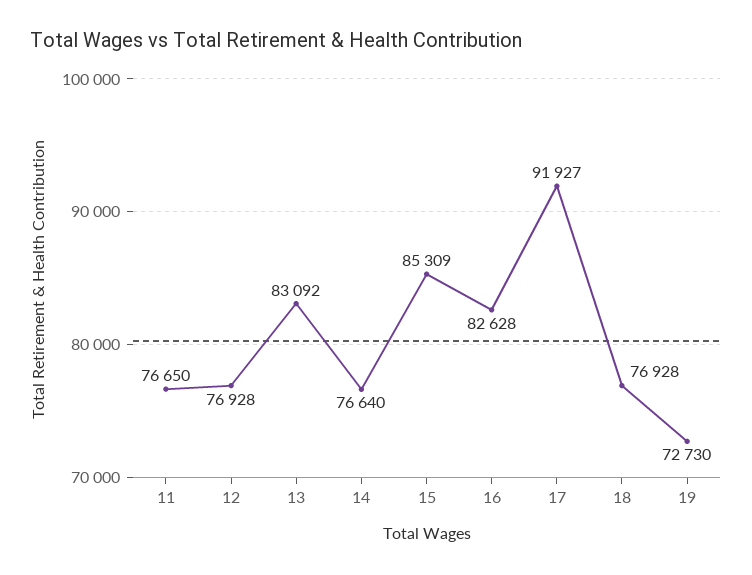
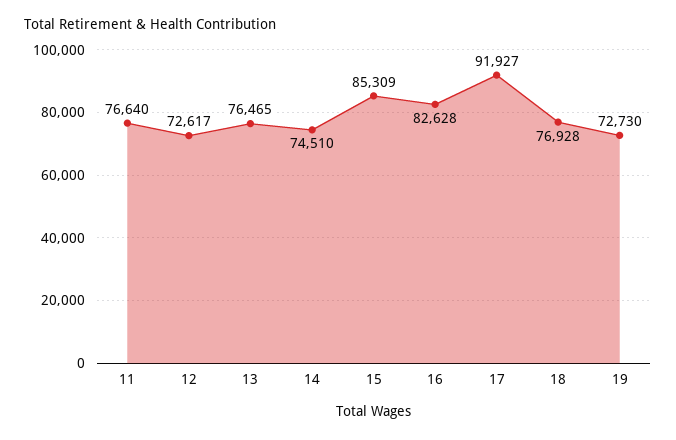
11: 76650 -> 76640
12: 76928 -> 72617
13: 83092 -> 76465
14: 76640 -> 74510

